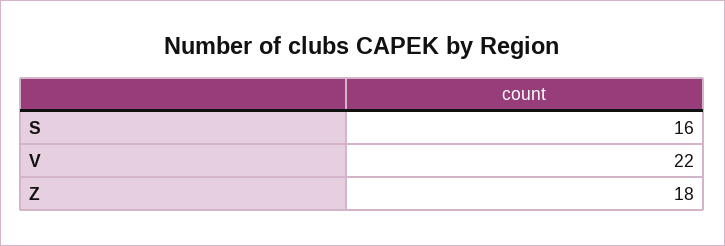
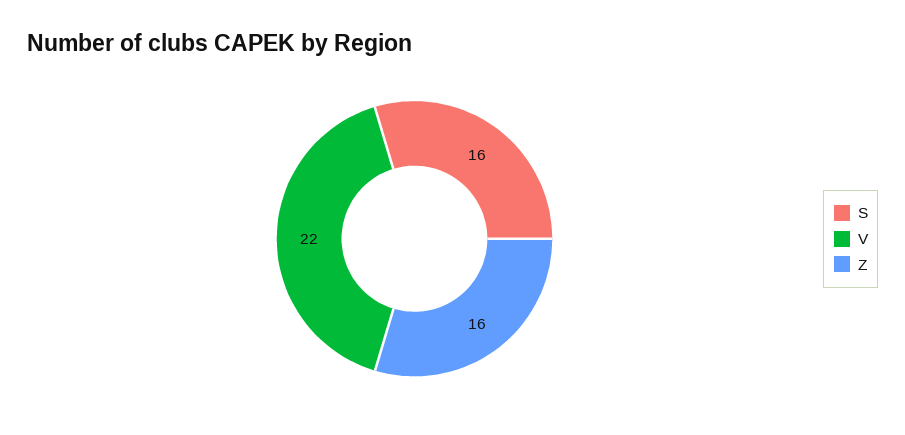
Z: 18 -> 16

